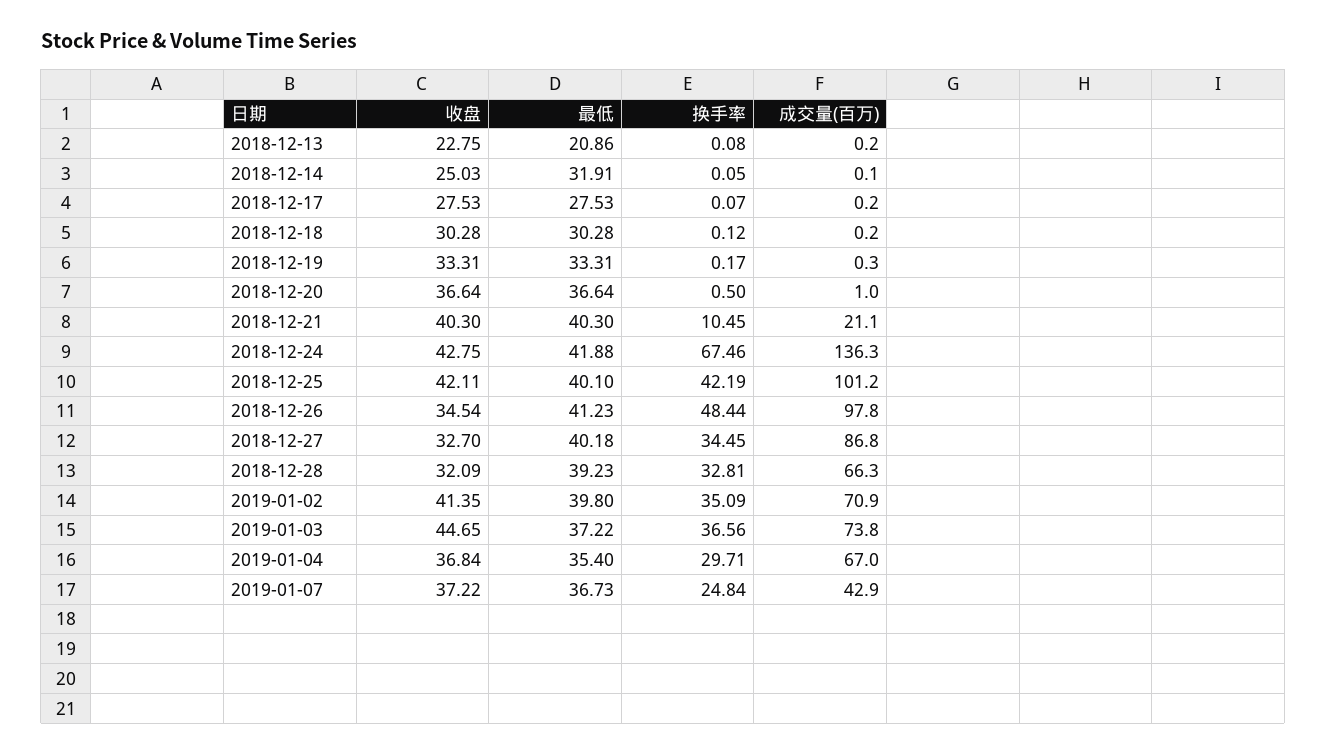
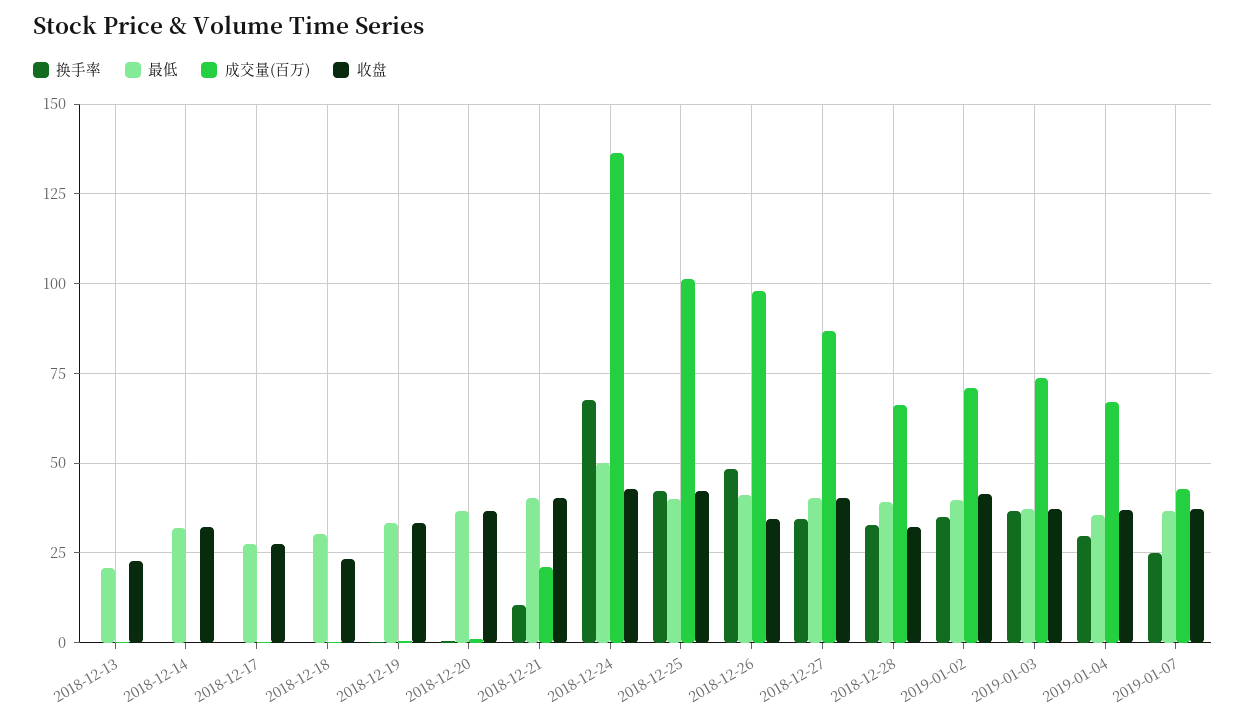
收盘, 2018-12-14: 25.03 -> 32.5
收盘, 2018-12-18: 30.28 -> 22.5
最低, 2018-12-24: 41.88 -> 50
收盘, 2018-12-27: 32.7 -> 40
收盘, 2019-01-03: 44.65 -> 37.5

